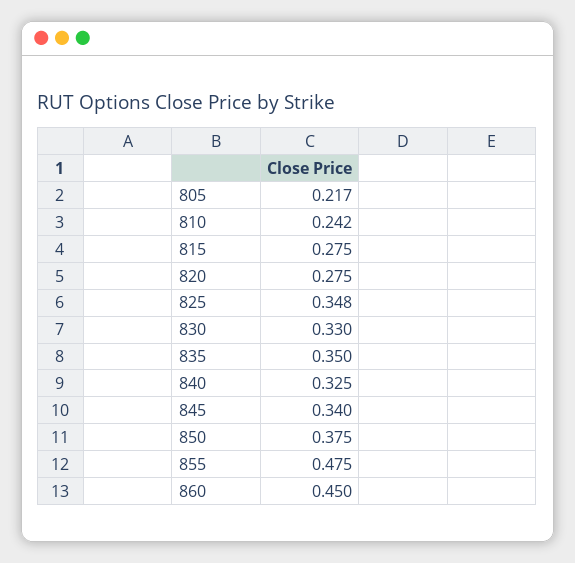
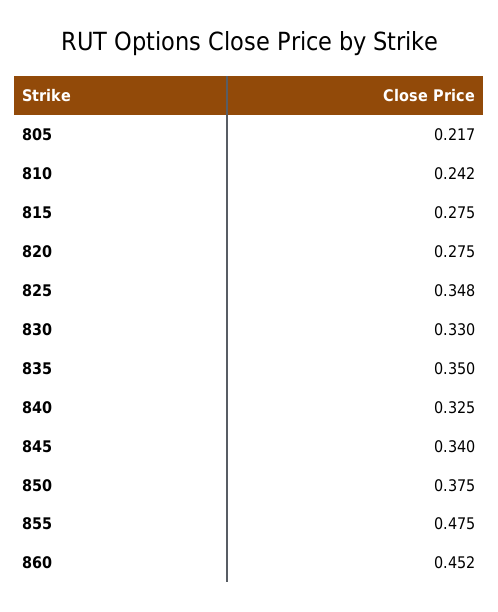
860: 0.45 -> 0.452

